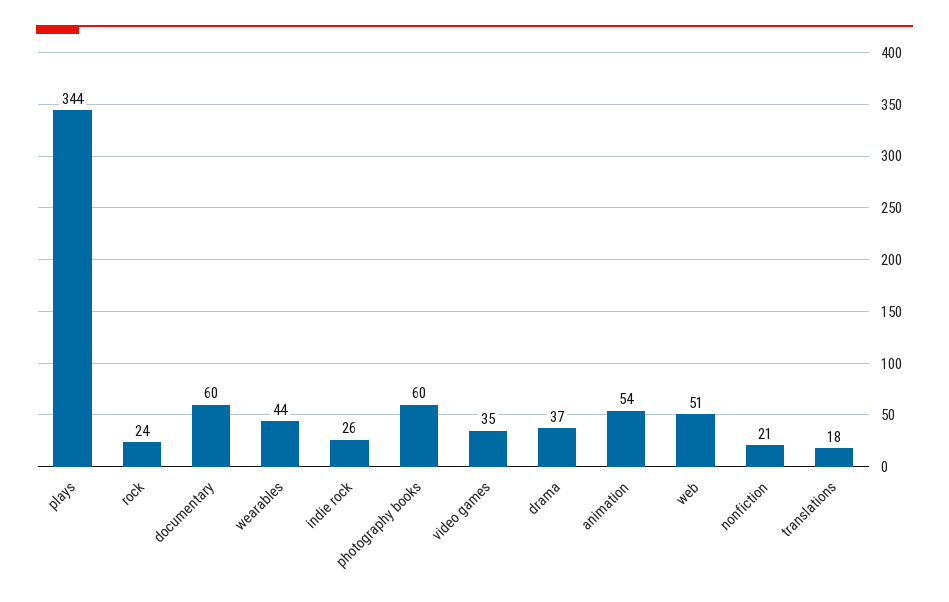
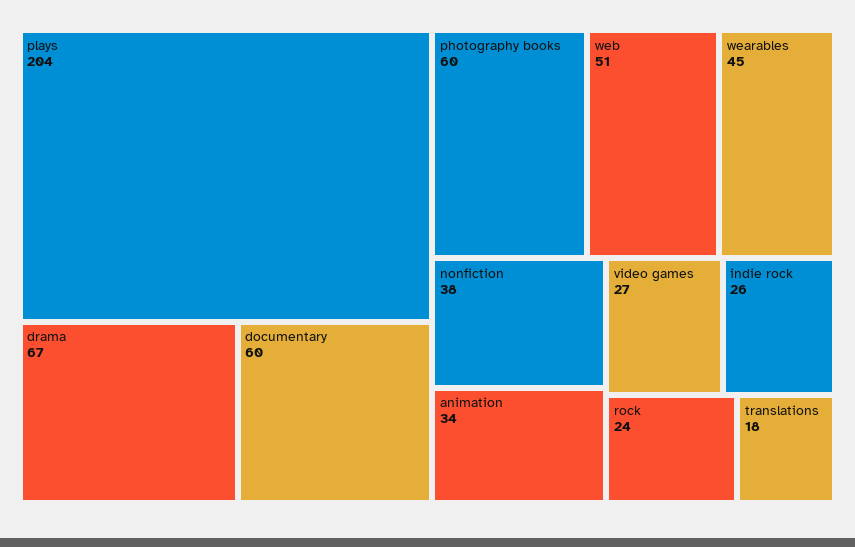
plays: 344 -> 204
wearables: 44 -> 45
video games: 35 -> 27
drama: 37 -> 67
animation: 54 -> 34
nonfiction: 21 -> 38

